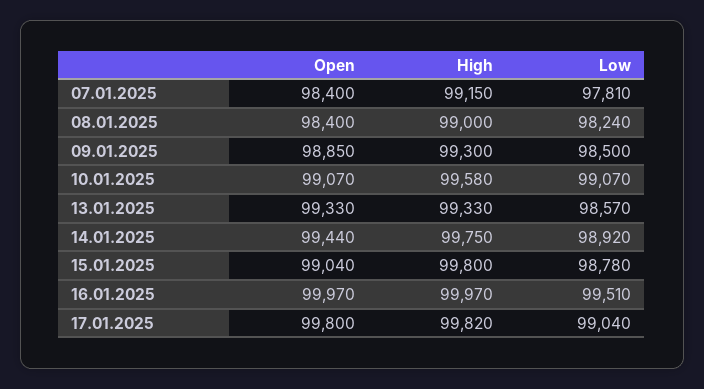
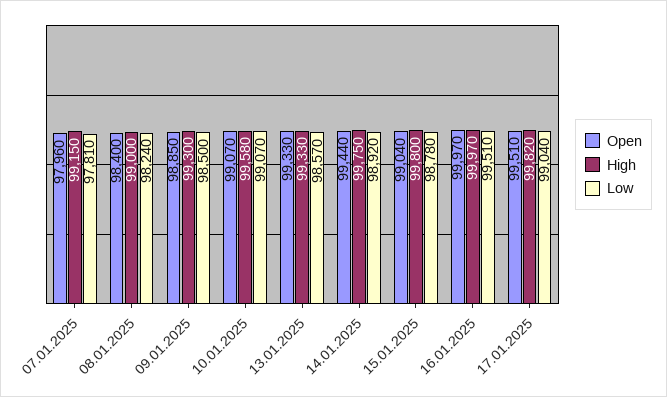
Open, 07.01.2025: 98400 -> 97960
Open, 17.01.2025: 99800 -> 99510

